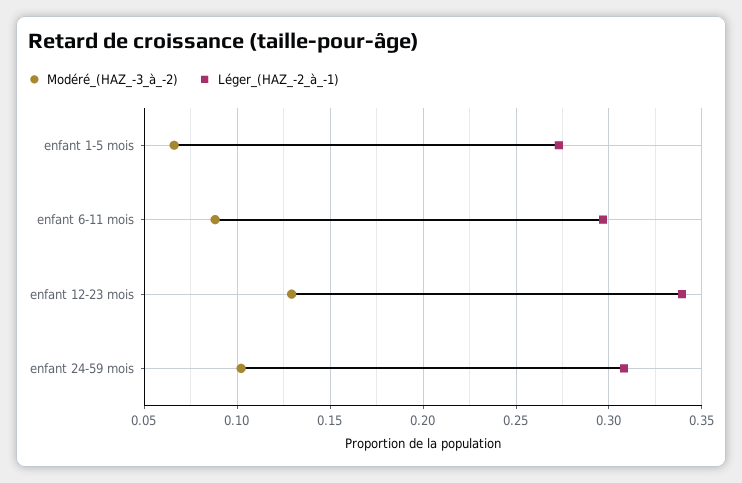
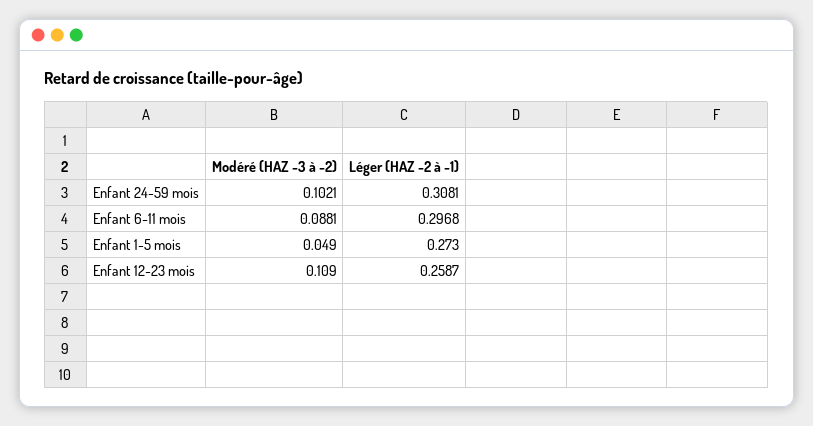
Modéré_(HAZ_-3_à_-2), enfant 1-5 mois: 0.065 -> 0.049
Modéré_(HAZ_-3_à_-2), enfant 12-23 mois: 0.13 -> 0.109
Léger_(HAZ_-2_à_-1), enfant 12-23 mois: 0.34 -> 0.2587

